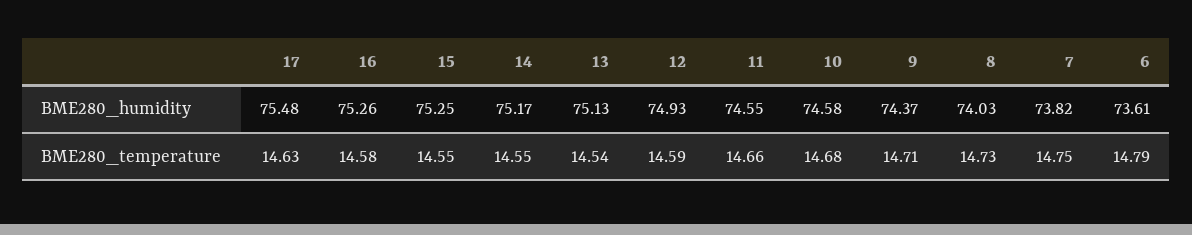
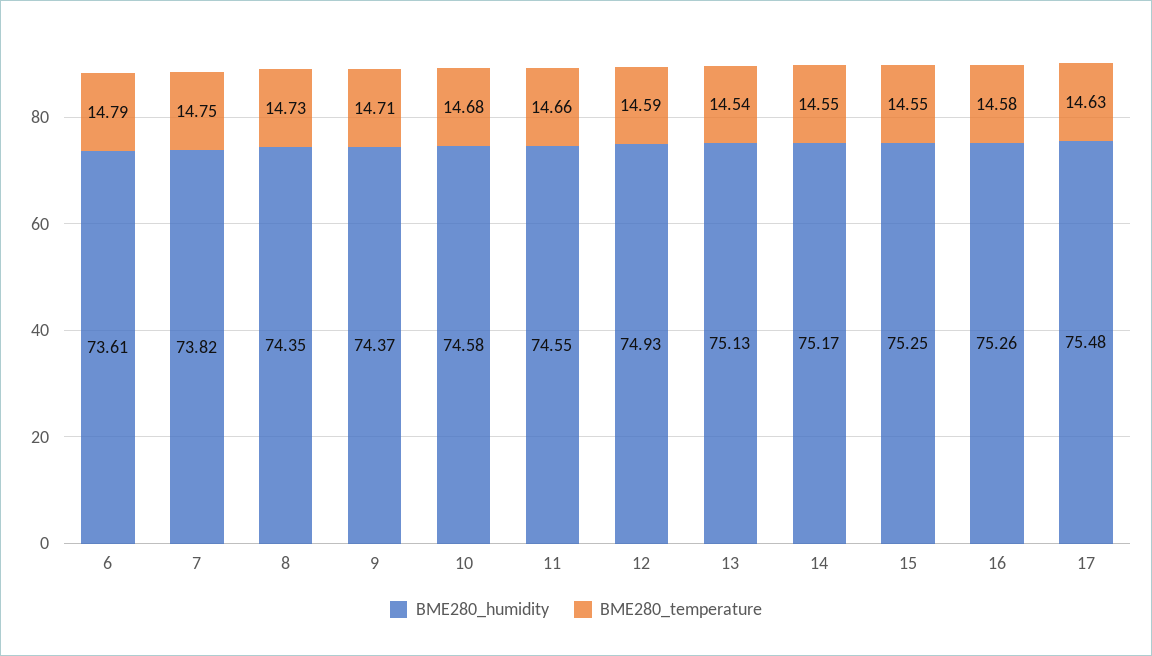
BME280_humidity, 8: 74.03 -> 74.35

